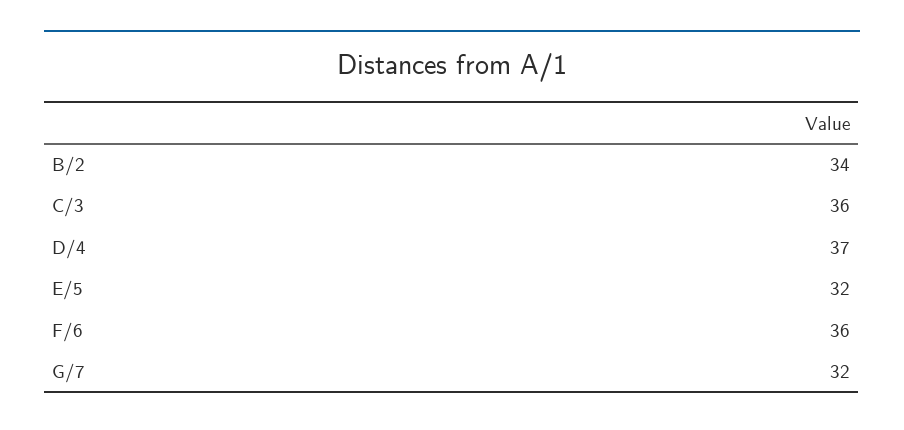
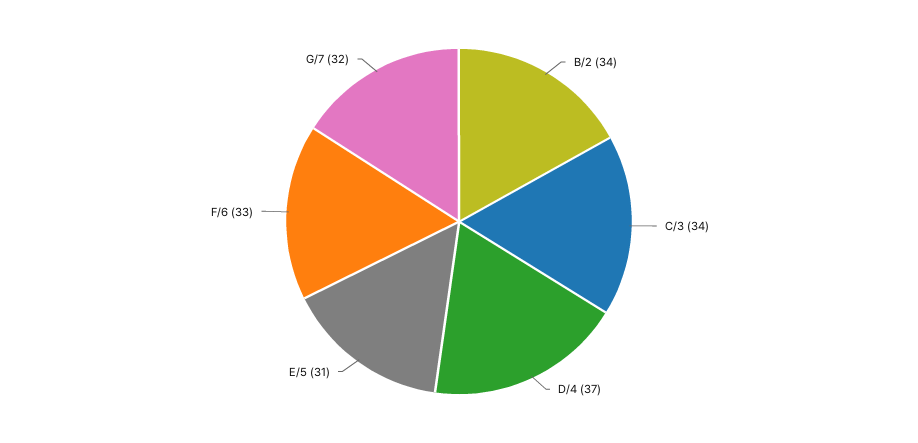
C/3: 36 -> 34
E/5: 32 -> 31
F/6: 36 -> 33

